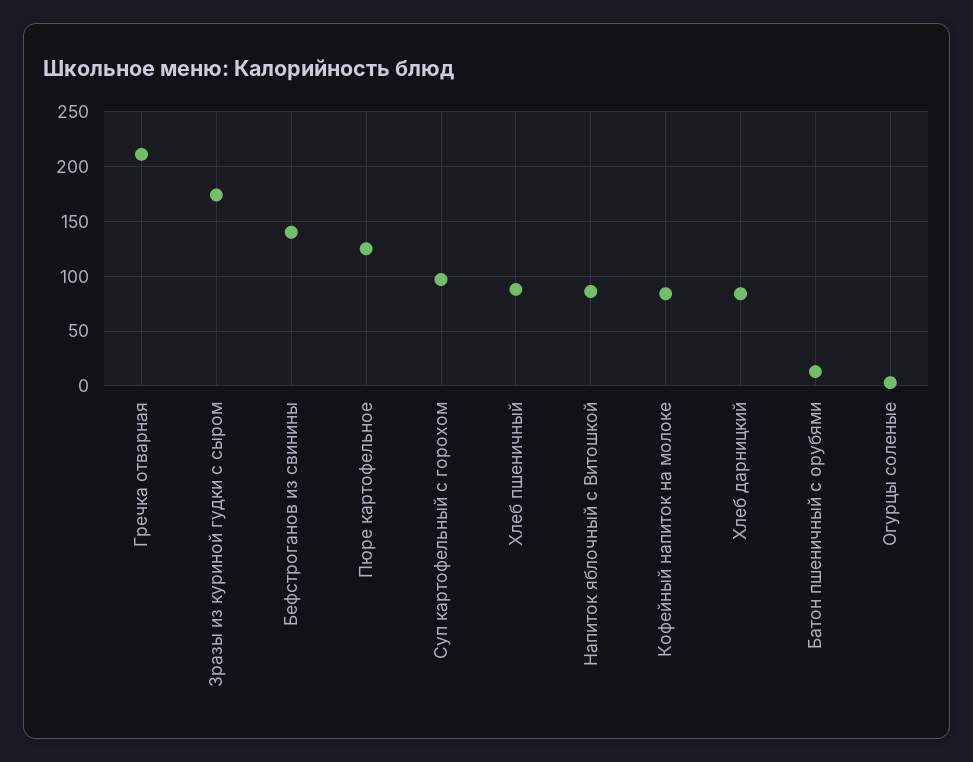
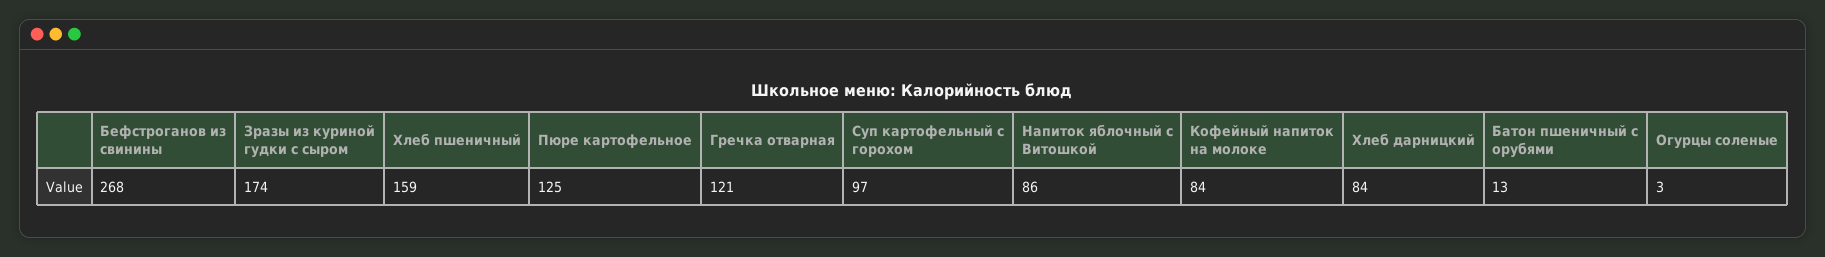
Гречка отварная: 210 -> 121
Бефстроганов из свинины: 140 -> 268
Хлеб пшеничный: 90 -> 159

